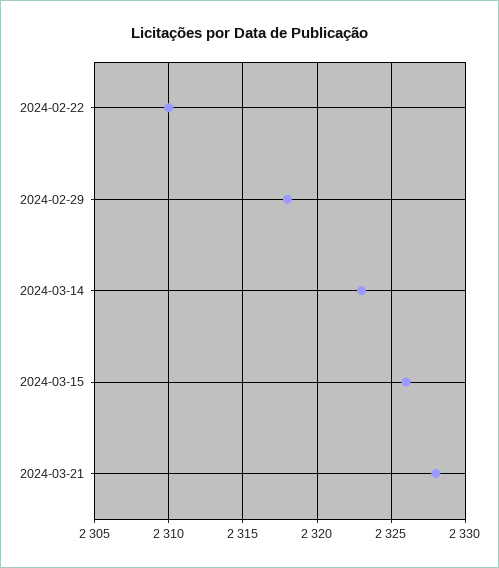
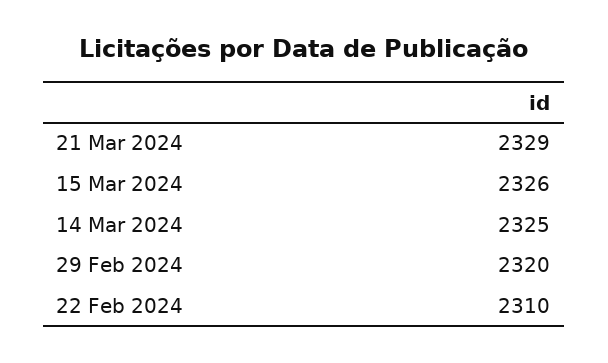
2024-02-29: 2318 -> 2320
2024-03-14: 2323 -> 2325
2024-03-21: 2328 -> 2329

